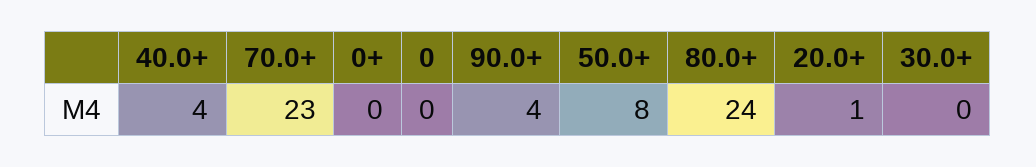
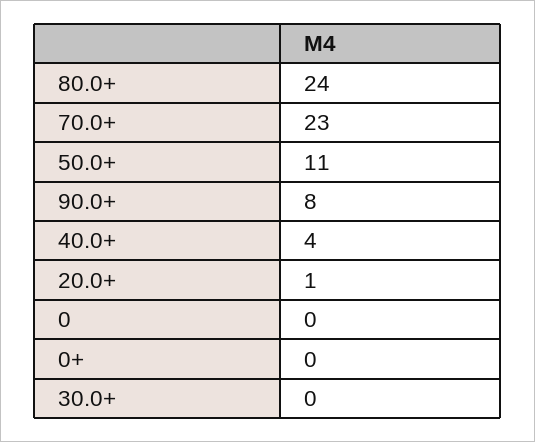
90.0+: 4 -> 8
50.0+: 8 -> 11

